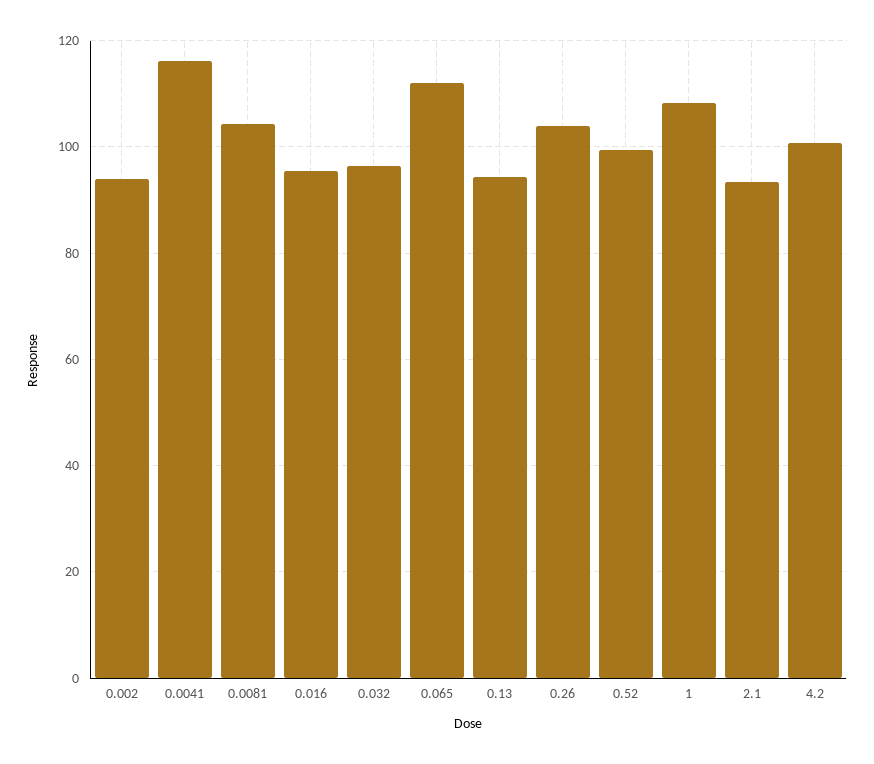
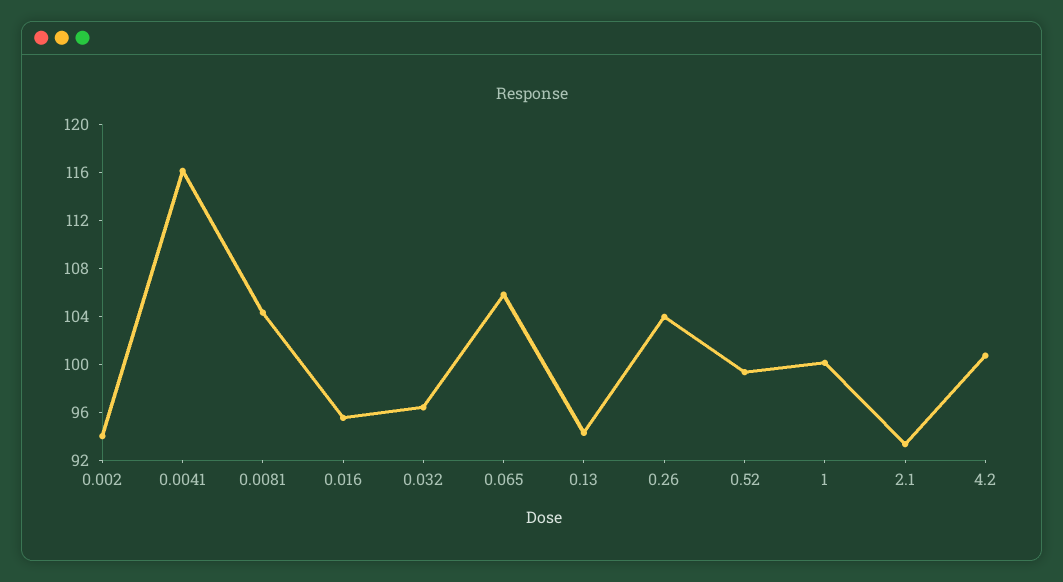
0.065: 112 -> 106
1: 108 -> 100

